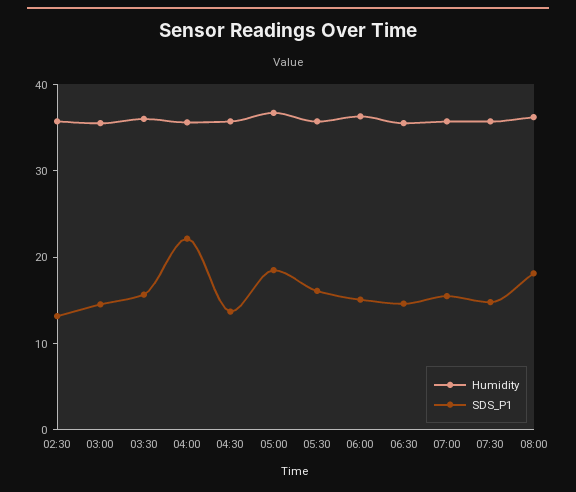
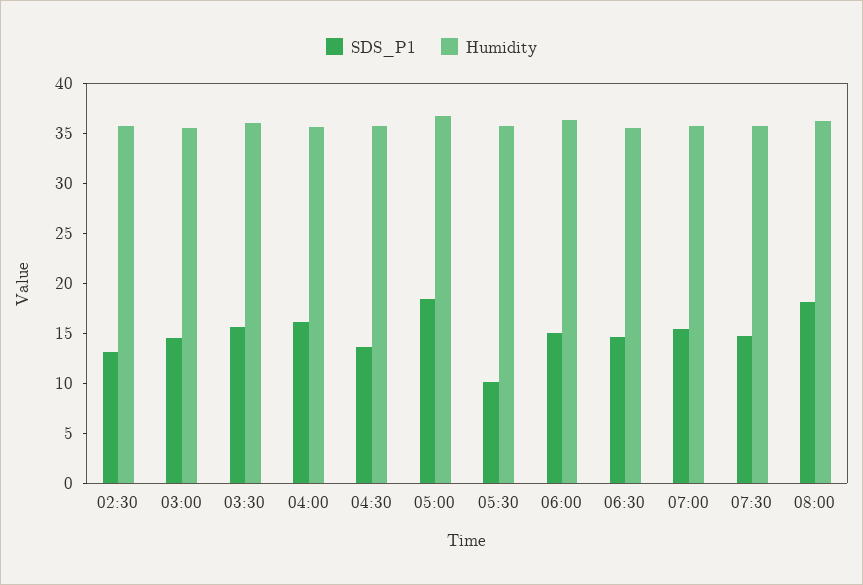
SDS_P1, 04:00: 22 -> 16
SDS_P1, 05:30: 16 -> 10

